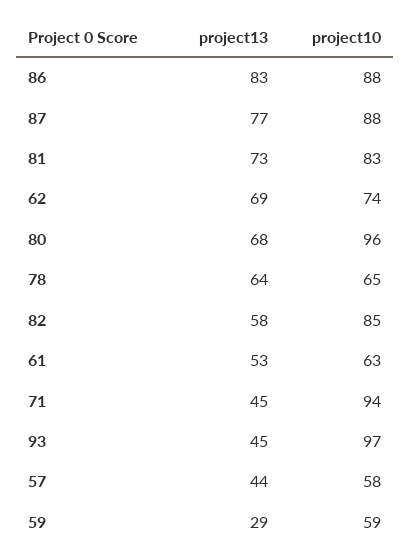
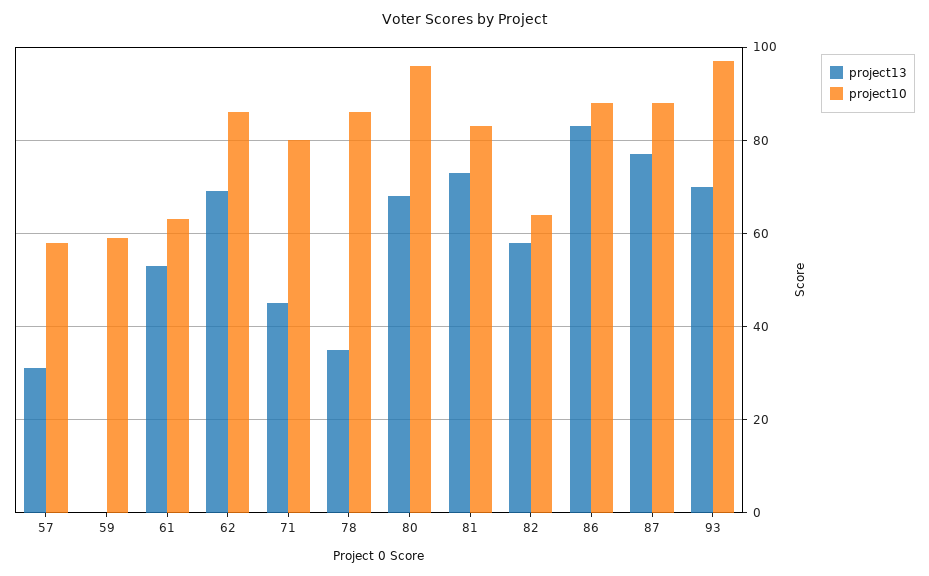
project10, 62: 74 -> 85
project13, 78: 64 -> 35
project10, 78: 65 -> 85
project10, 82: 85 -> 65
project10, 71: 94 -> 80
project13, 93: 45 -> 70
project13, 57: 44 -> 30
project13, 59: 29 -> 0

